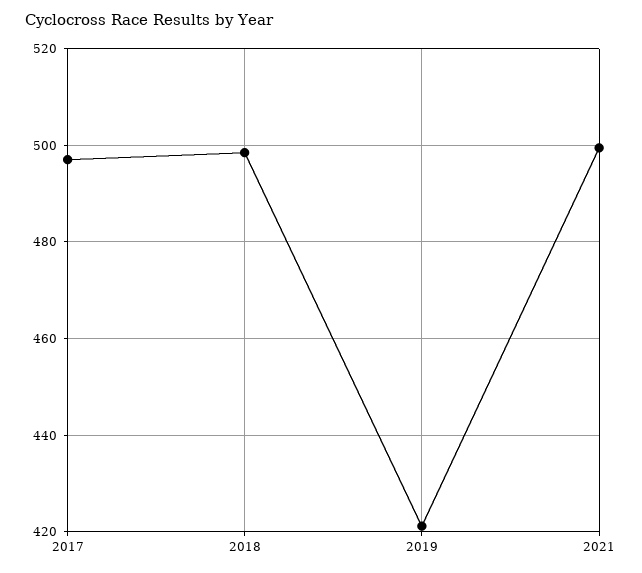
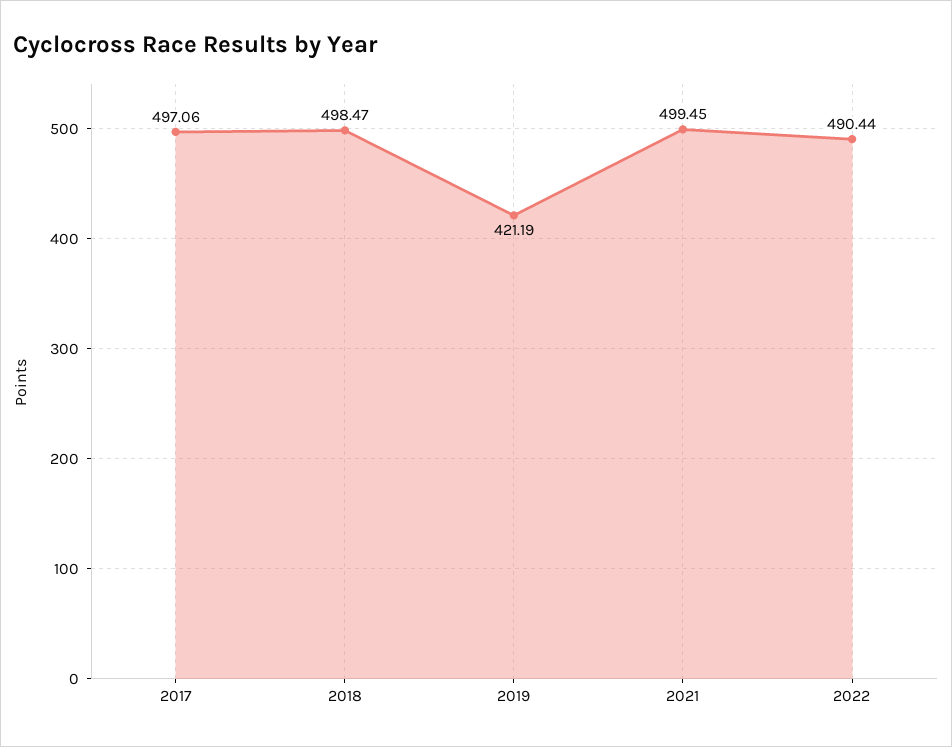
2022: none -> 490.44

